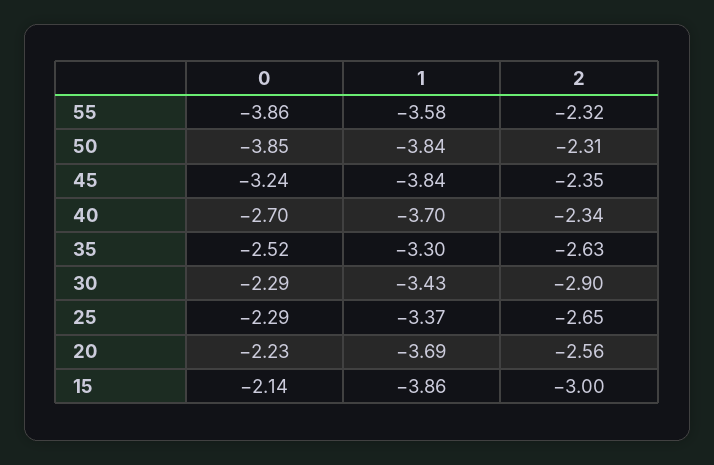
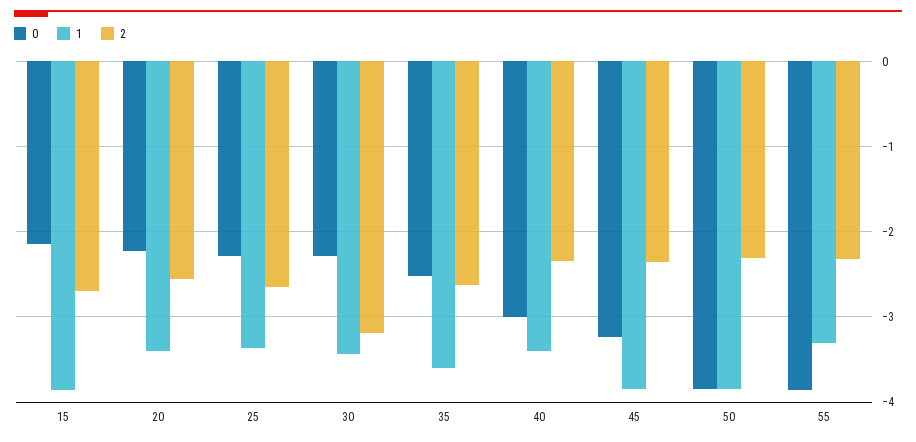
1, 55: -3.58 -> -3.3
0, 40: -2.7 -> -3
1, 40: -3.7 -> -3.4
1, 35: -3.3 -> -3.6
2, 30: -2.9 -> -3.2
1, 20: -3.69 -> -3.4
2, 15: -3 -> -2.7

